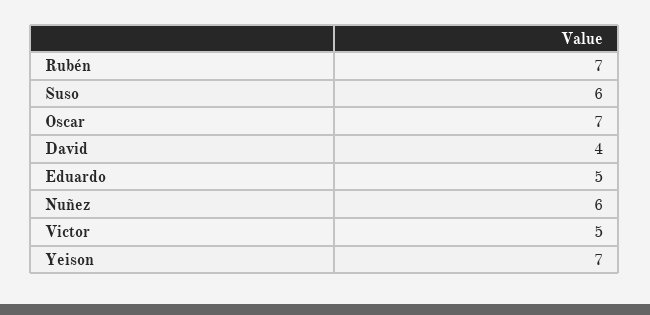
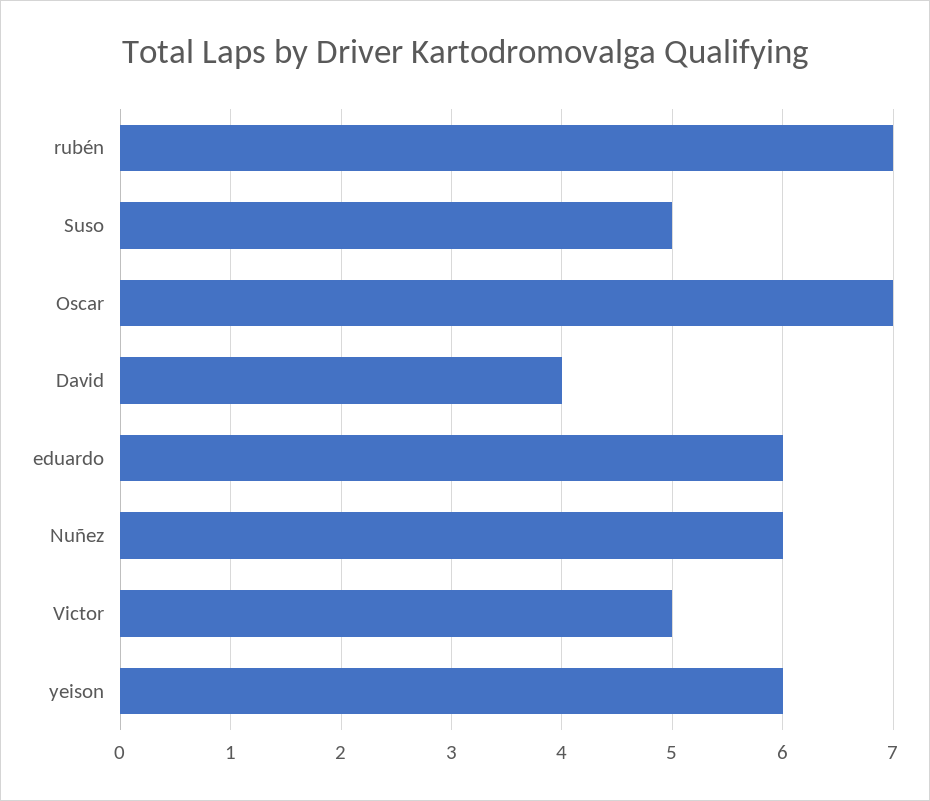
Suso: 6 -> 5
Eduardo: 5 -> 6
Yeison: 7 -> 6

